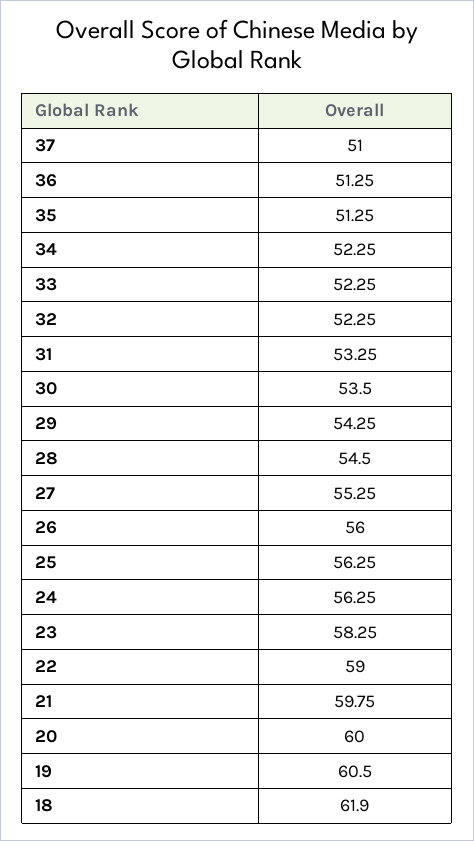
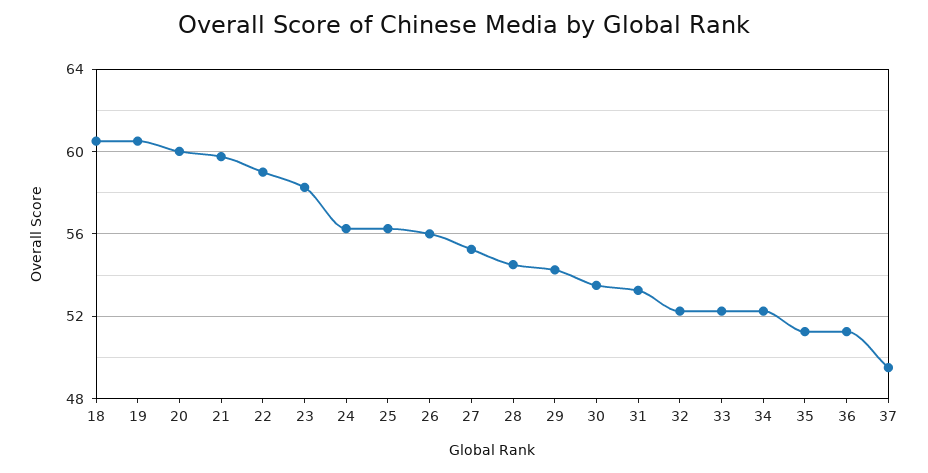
37: 51 -> 49.5
18: 61.9 -> 60.5

